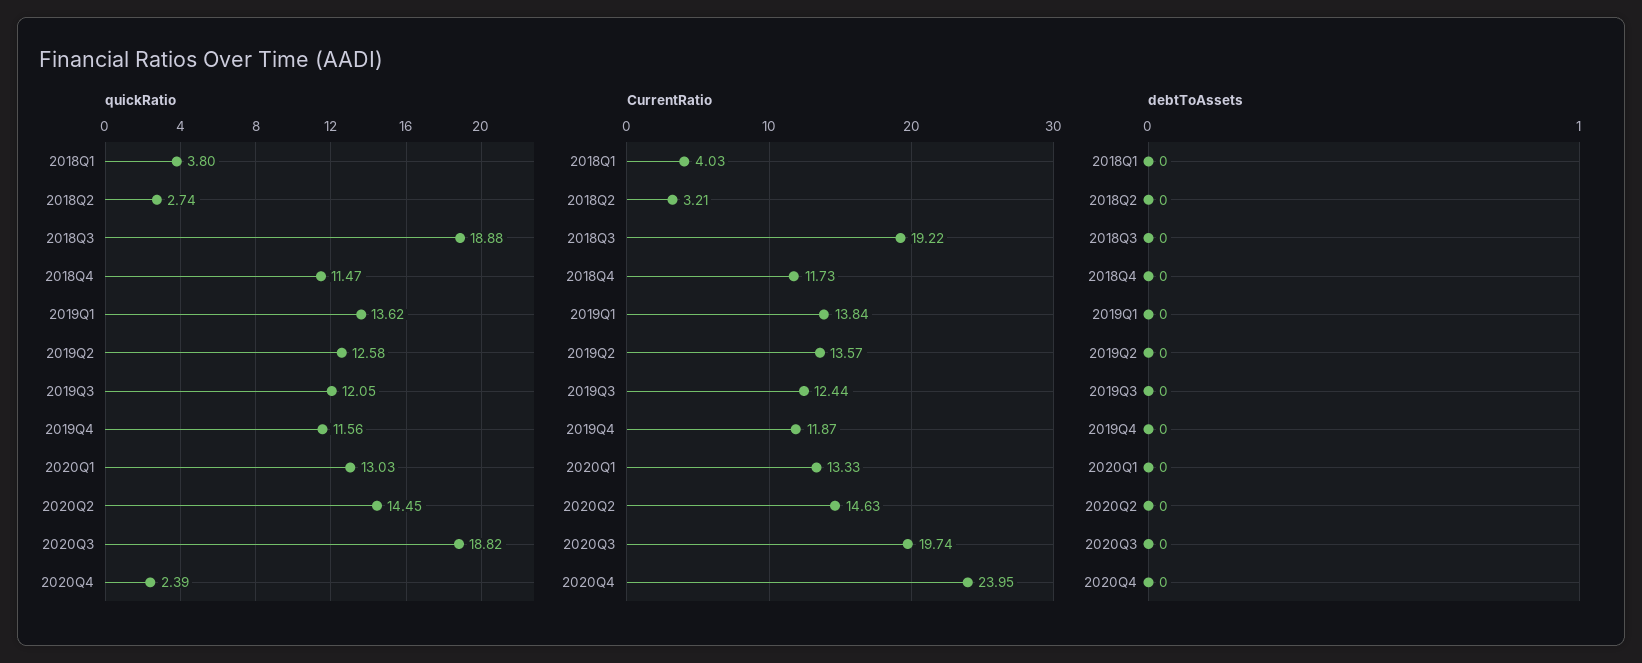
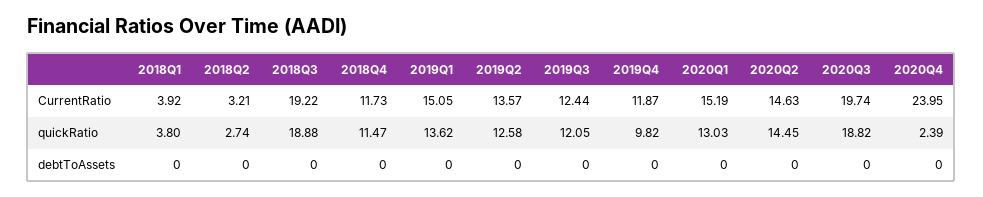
quickRatio, 2019Q4: 11.56 -> 9.82
CurrentRatio, 2018Q1: 4.03 -> 3.92
CurrentRatio, 2019Q1: 13.84 -> 15.05
CurrentRatio, 2020Q1: 13.33 -> 15.19

